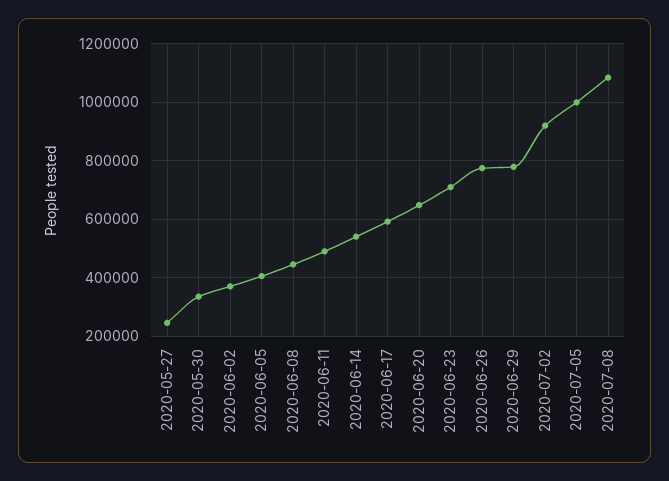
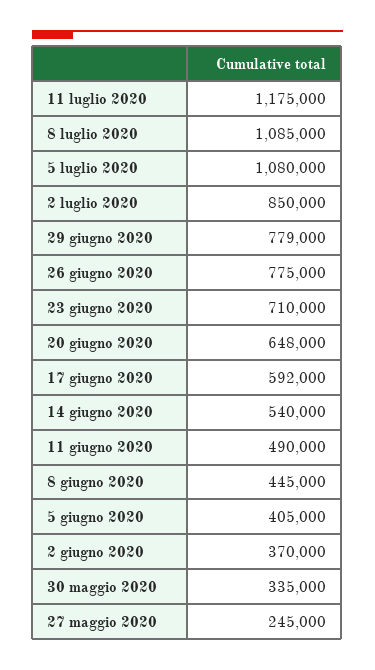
2020-07-02: 925000 -> 850000
2020-07-05: 1000000 -> 1080000
11 luglio 2020: none -> 1175000

